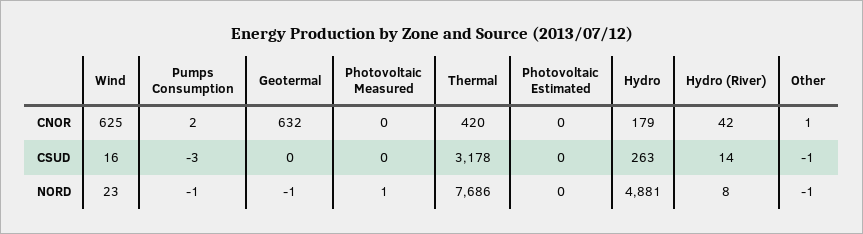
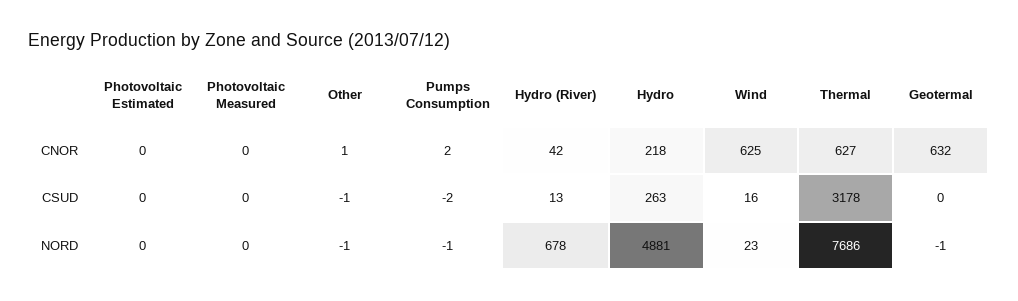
Thermal, CNOR: 420 -> 627
Hydro, CNOR: 179 -> 218
Pumps Consumption, CSUD: -3 -> -2
Hydro (River), CSUD: 14 -> 13
Photovoltaic Measured, NORD: 1 -> 0
Hydro (River), NORD: 8 -> 678

